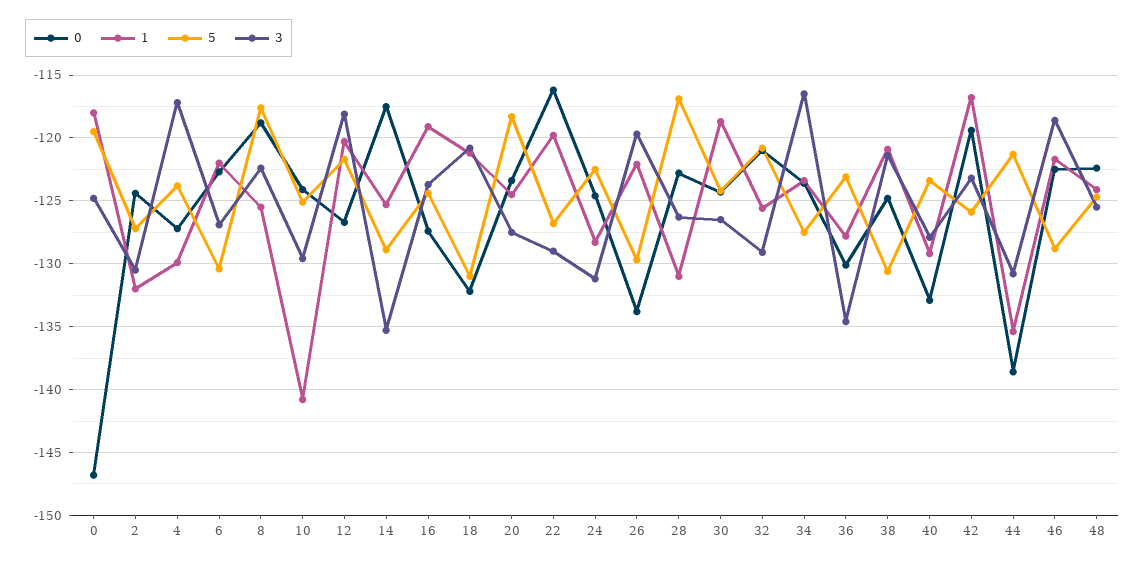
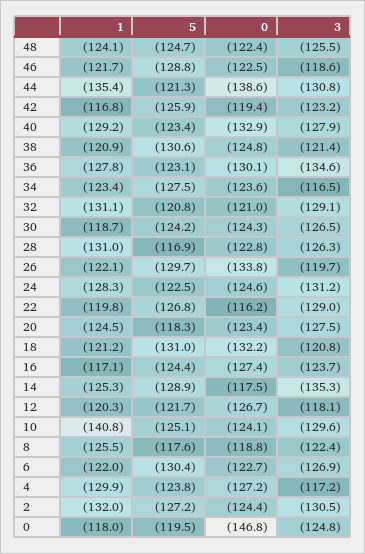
1, 16: -119 -> -117.1
1, 32: -125.5 -> -131.1

